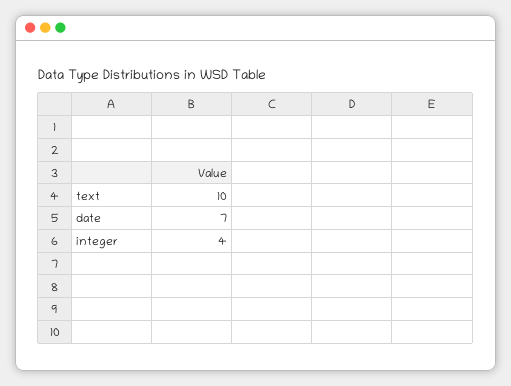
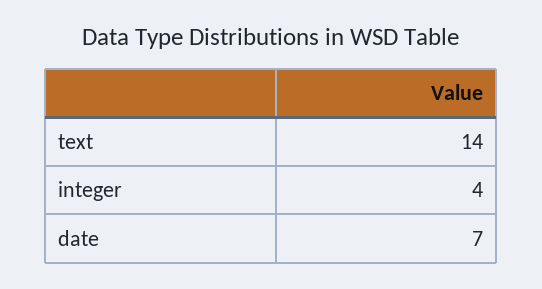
text: 10 -> 14

